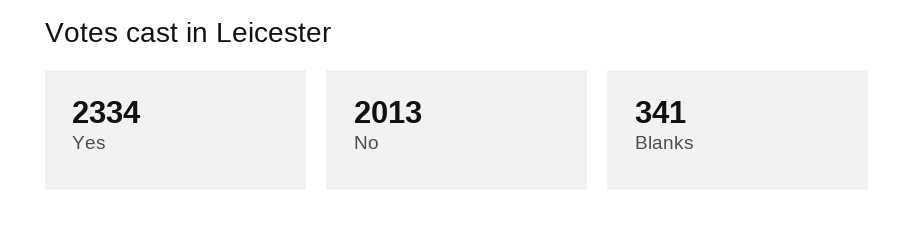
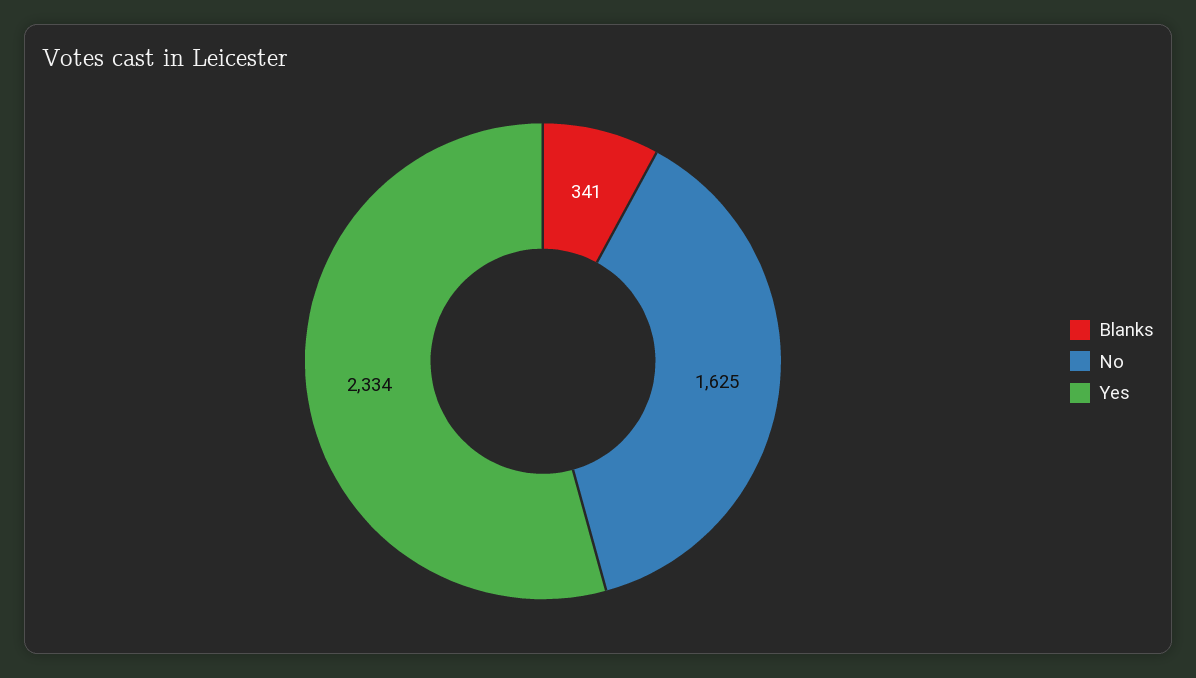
No: 2013 -> 1625

